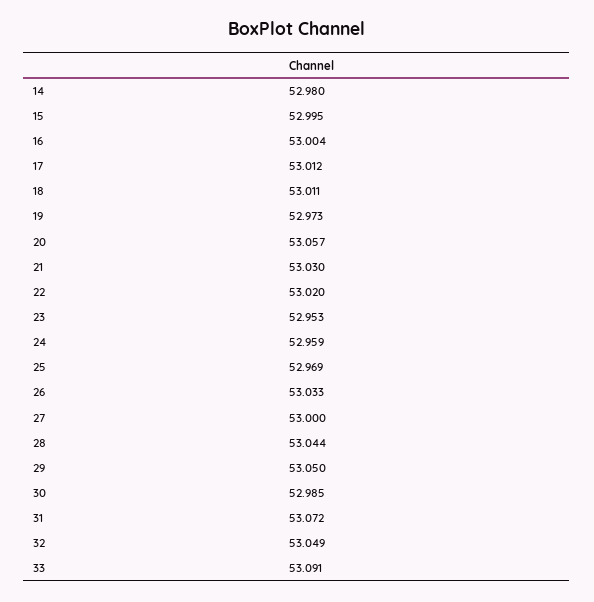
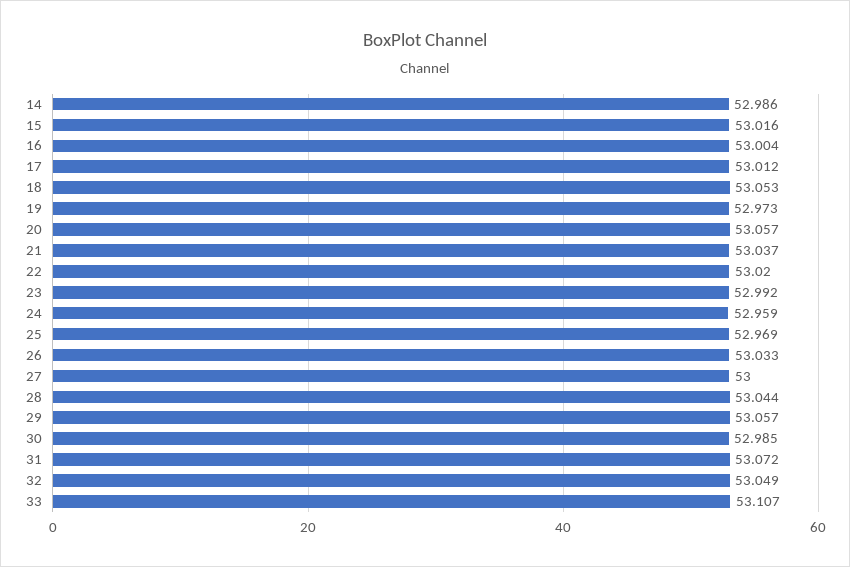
14: 52.98 -> 52.986
15: 52.995 -> 53.016
18: 53.011 -> 53.053
21: 53.03 -> 53.037
23: 52.953 -> 52.992
29: 53.05 -> 53.057
33: 53.091 -> 53.107

